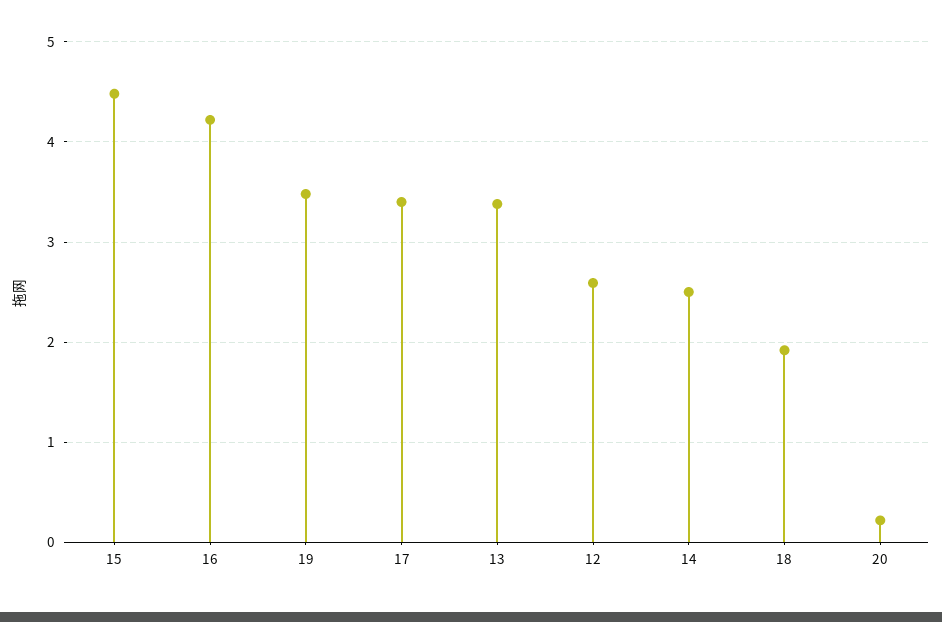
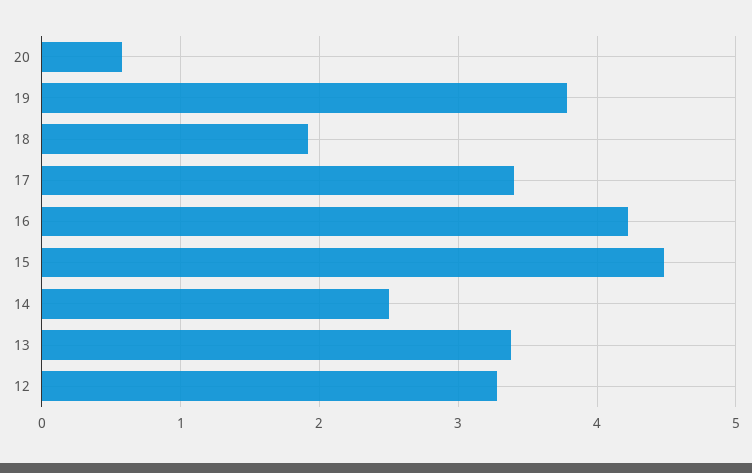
19: 3.5 -> 3.8
12: 2.6 -> 3.3
20: 0.2 -> 0.6

